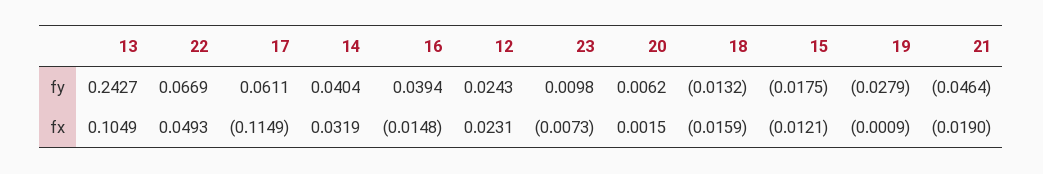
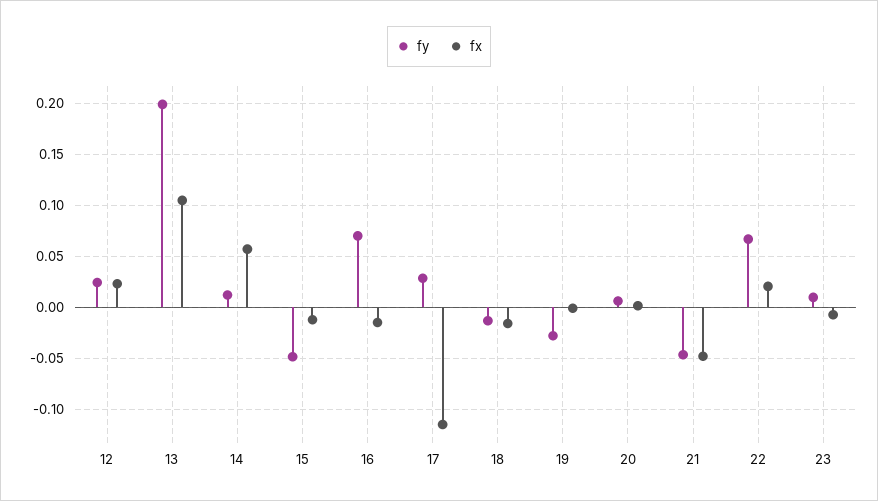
fy, 13: 0.2427 -> 0.2
fy, 17: 0.0611 -> 0.03
fy, 14: 0.0404 -> 0.01
fy, 16: 0.0394 -> 0.07
fy, 15: -0.0175 -> -0.05
fx, 22: 0.0493 -> 0.02
fx, 14: 0.0319 -> 0.06
fx, 21: -0.019 -> -0.05

